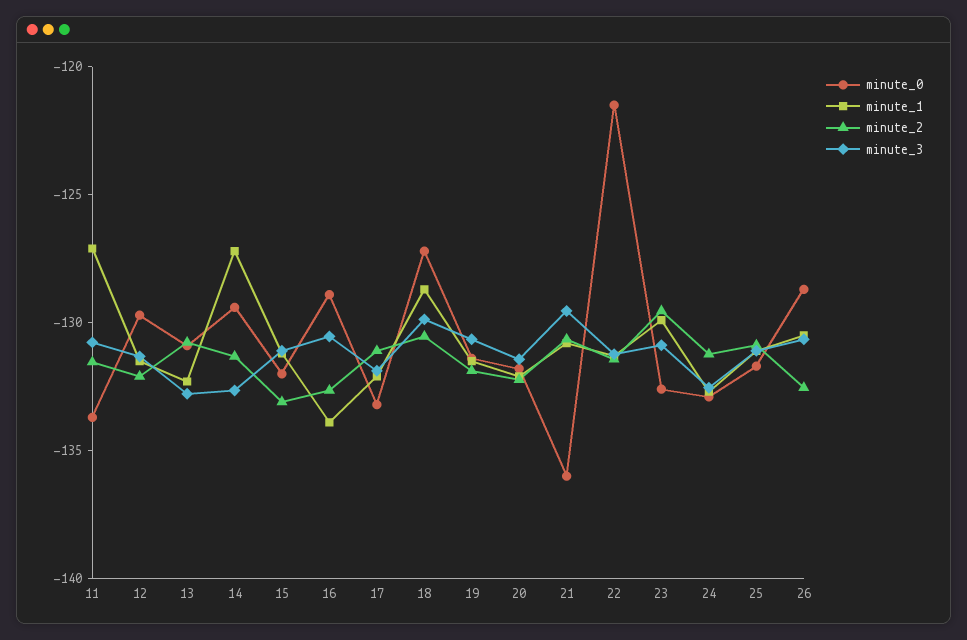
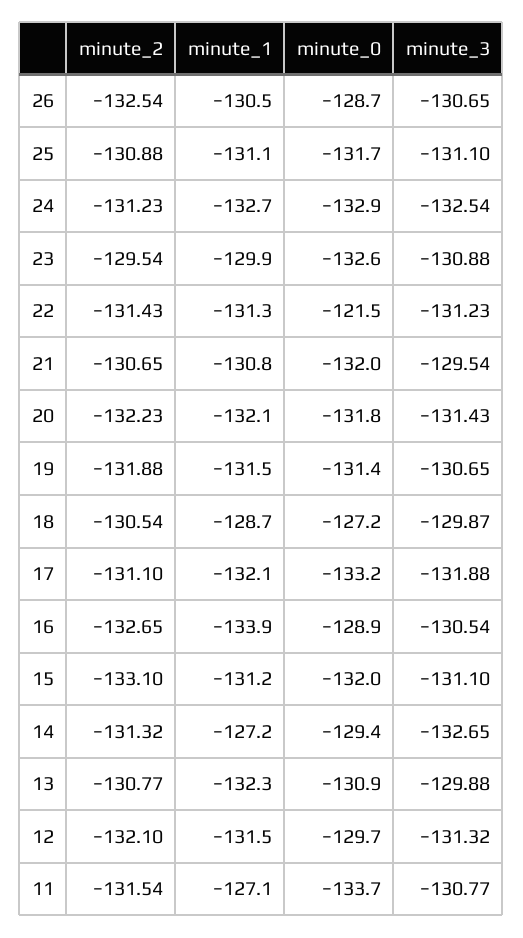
minute_3, 13: -133 -> -129.88
minute_0, 21: -136 -> -132

